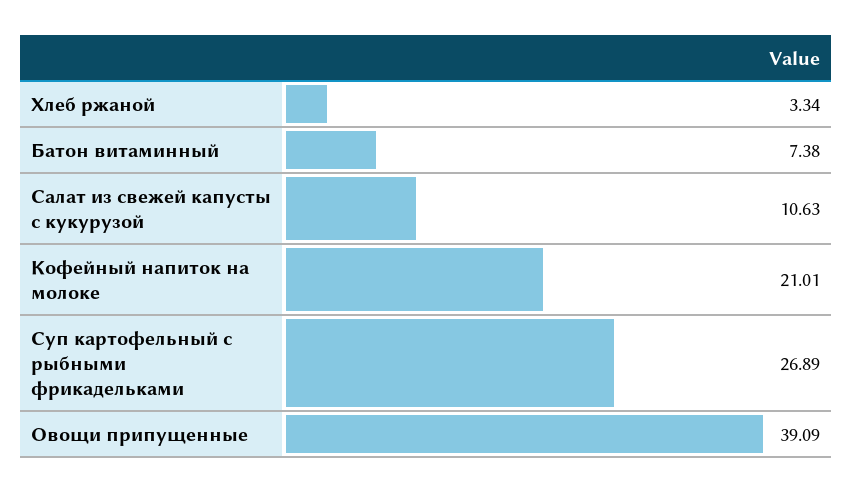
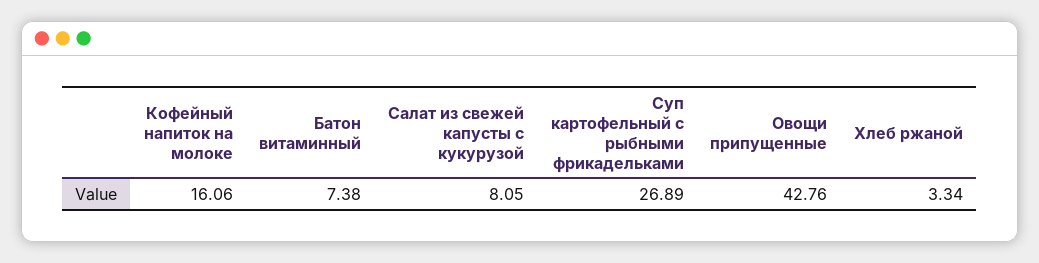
Салат из свежей капусты с кукурузой: 10.63 -> 8.05
Кофейный напиток на молоке: 21.01 -> 16.06
Овощи припущенные: 39.09 -> 42.76

